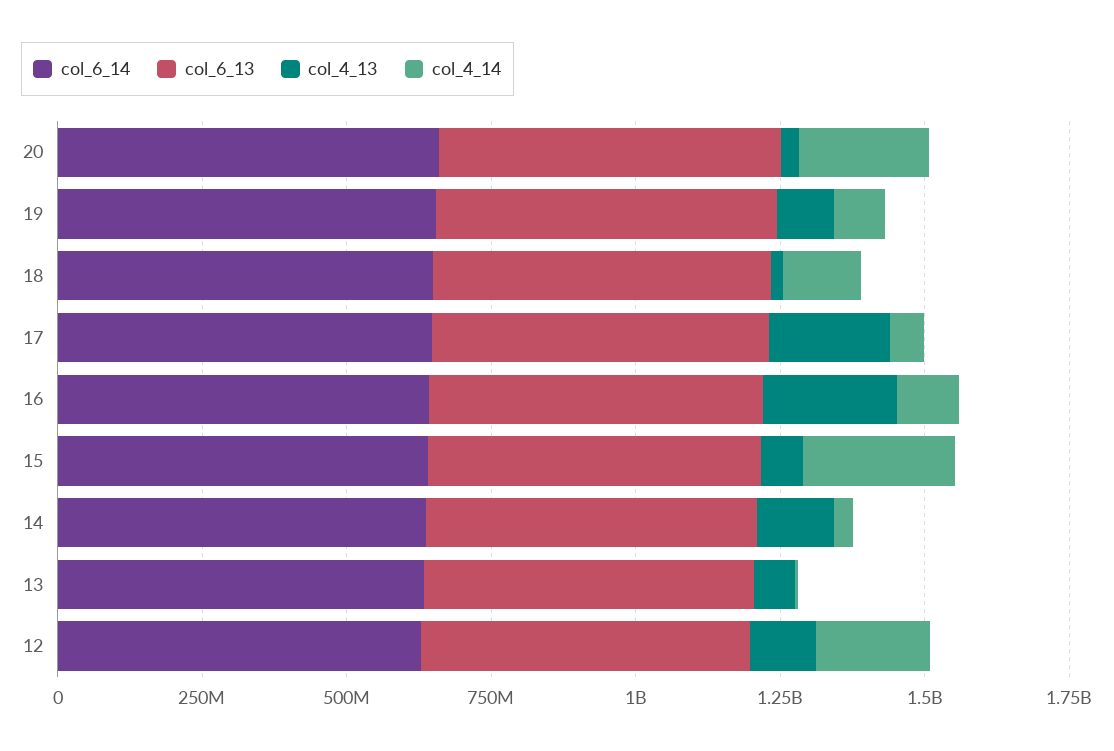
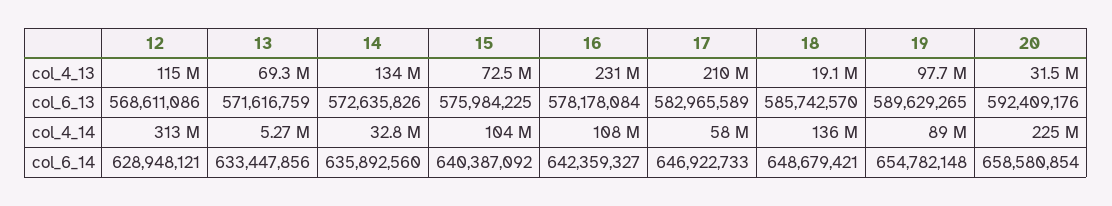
col_4_14, 15: 250000000 -> 104000000
col_4_14, 12: 200000000 -> 313000000

